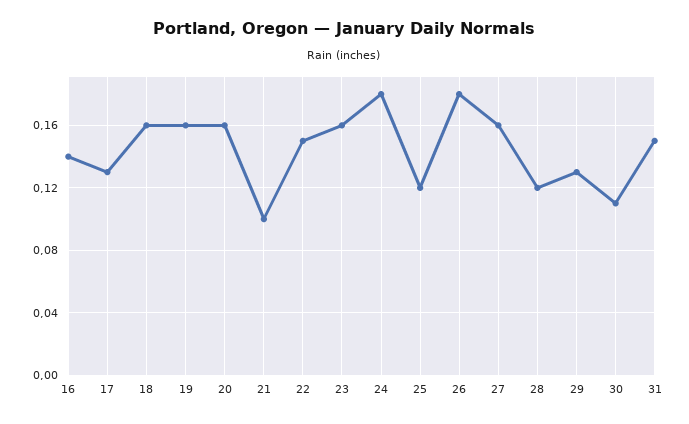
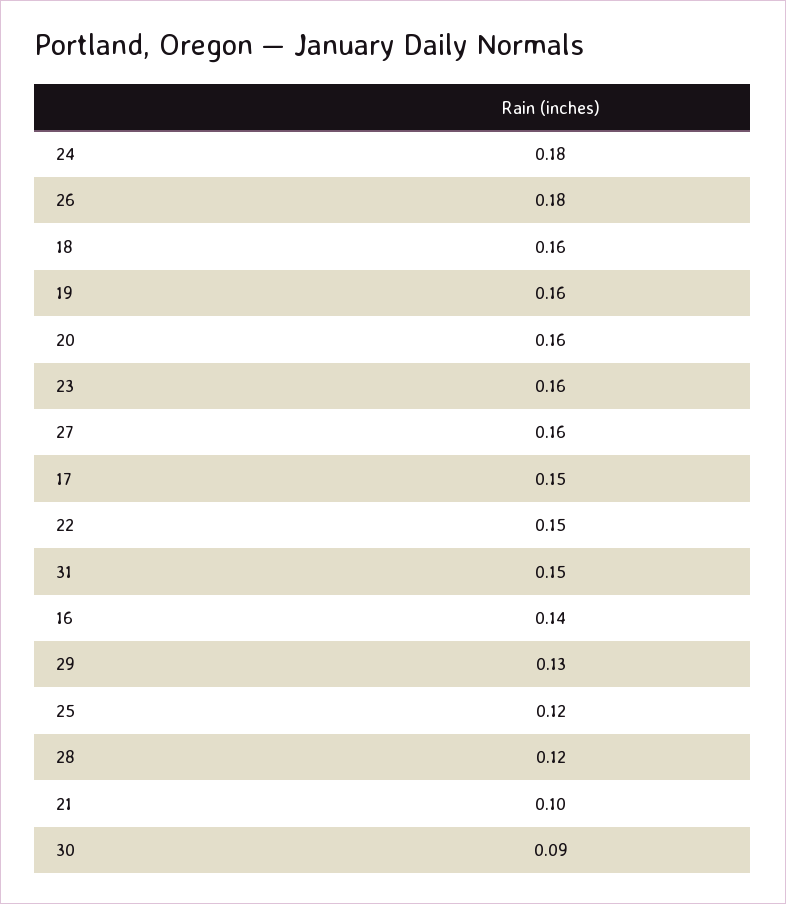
17: 0.13 -> 0.15
30: 0.11 -> 0.09

